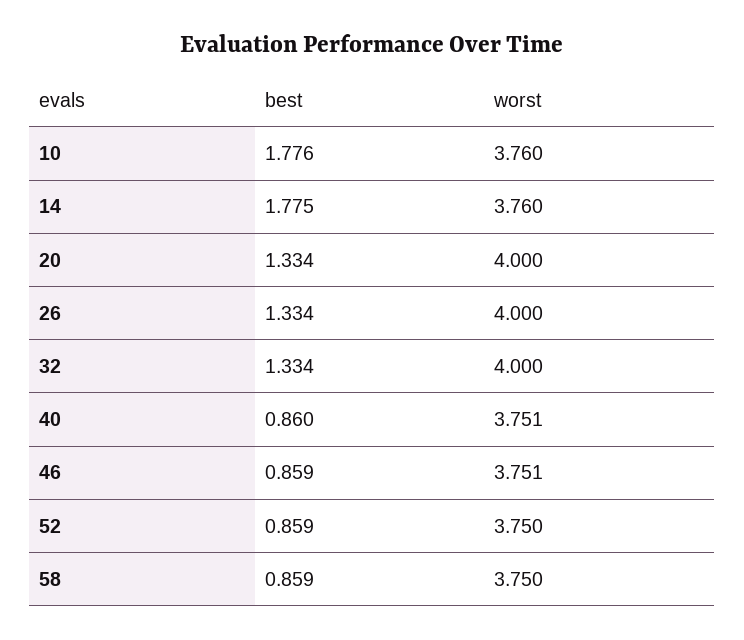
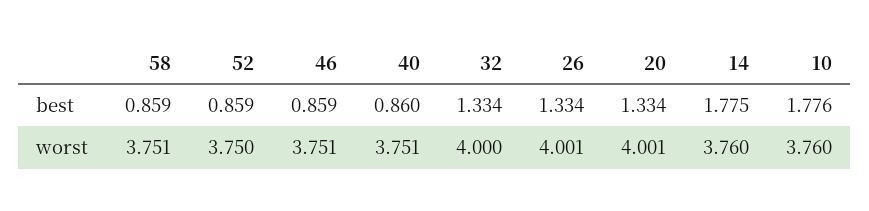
worst, 20: 4 -> 4.001
worst, 26: 4 -> 4.001
worst, 58: 3.75 -> 3.751

